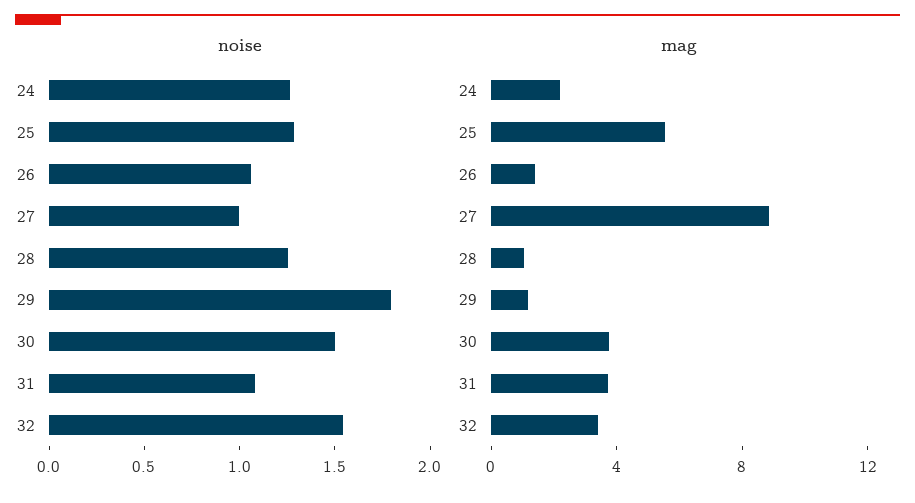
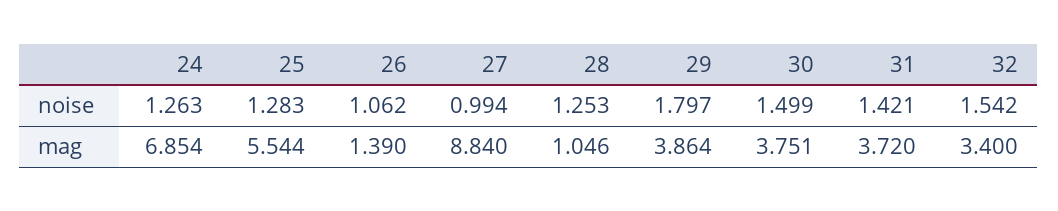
noise, 31: 1.1 -> 1.421
mag, 24: 2 -> 6.854
mag, 29: 1 -> 3.864

